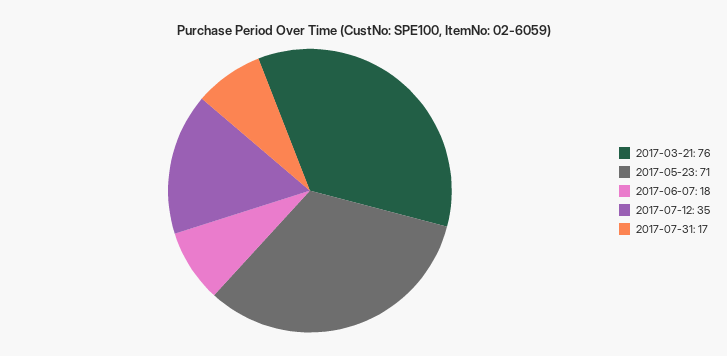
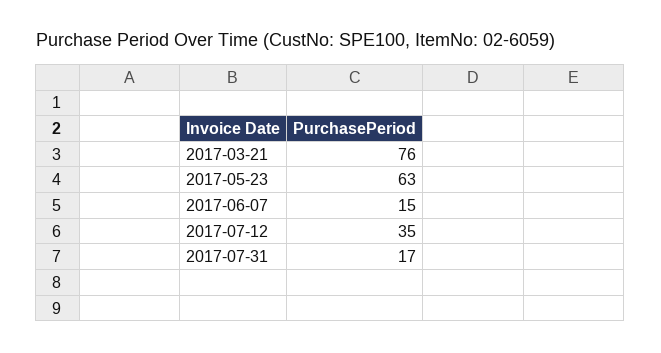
2017-05-23: 71 -> 63
2017-06-07: 18 -> 15

